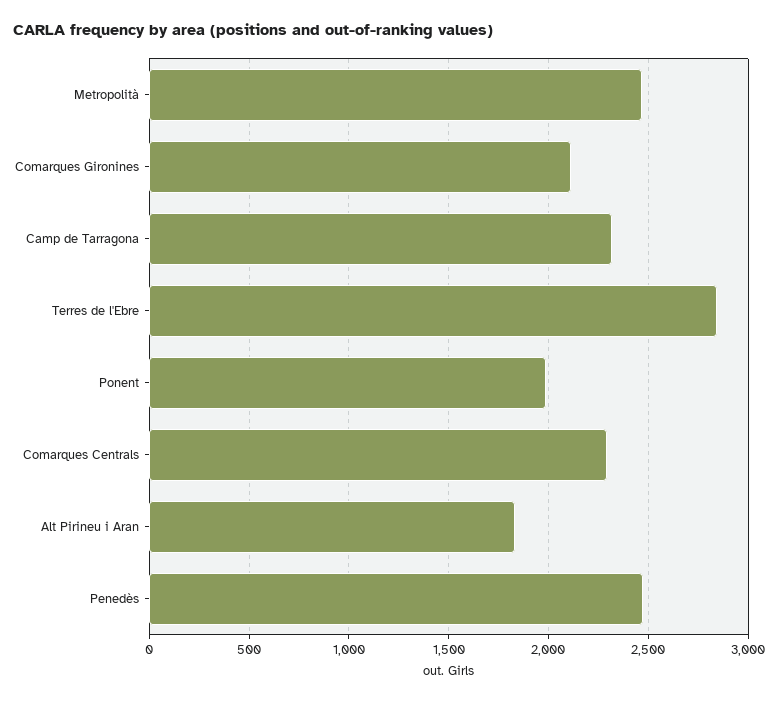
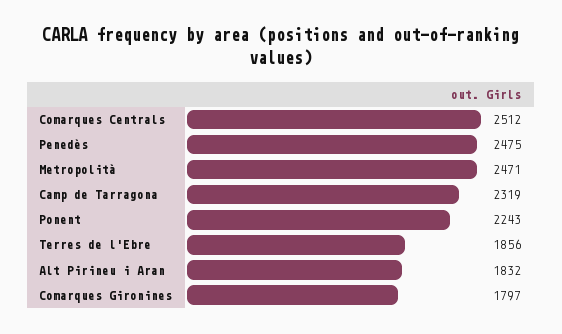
Comarques Gironines: 2100 -> 1797
Terres de l'Ebre: 2850 -> 1856
Ponent: 2000 -> 2243
Comarques Centrals: 2300 -> 2512

